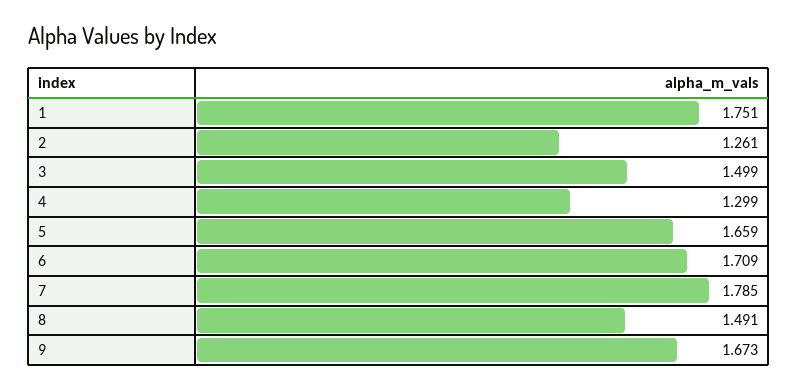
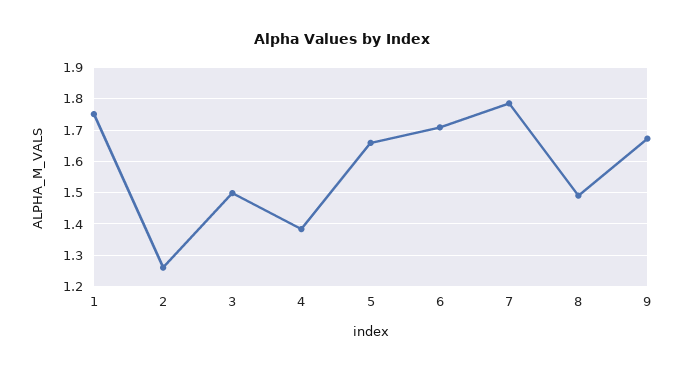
4: 1.299 -> 1.38

